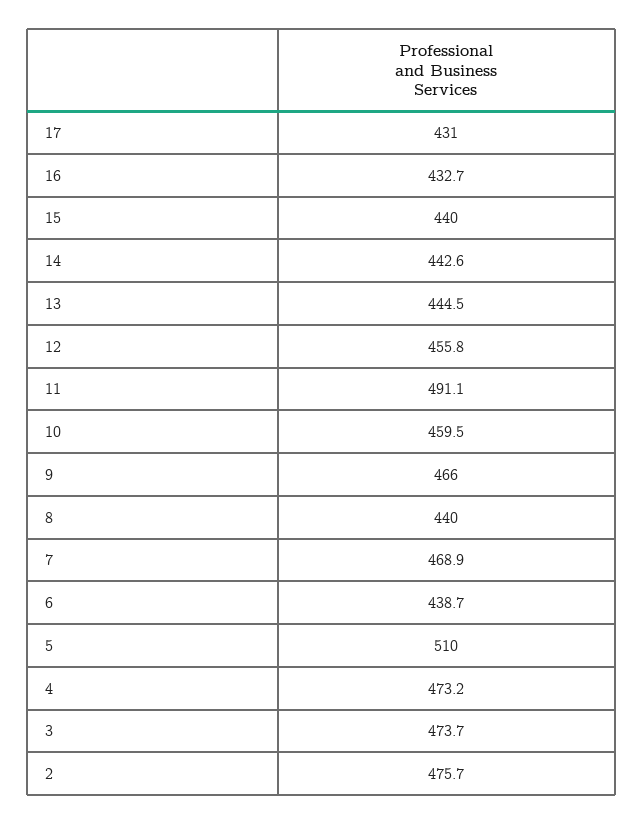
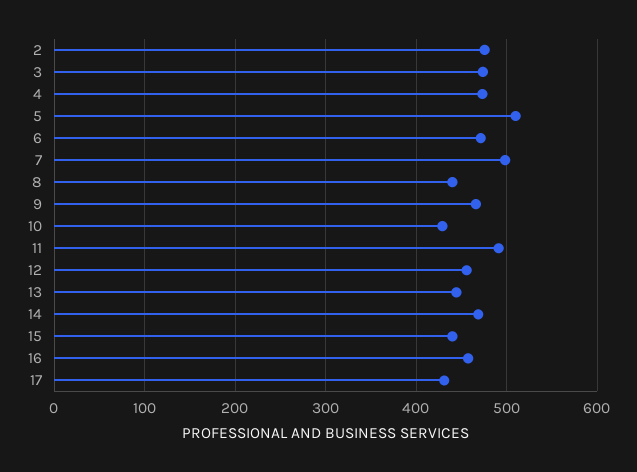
16: 432.7 -> 460
14: 442.6 -> 470
10: 459.5 -> 430
7: 468.9 -> 500
6: 438.7 -> 470

